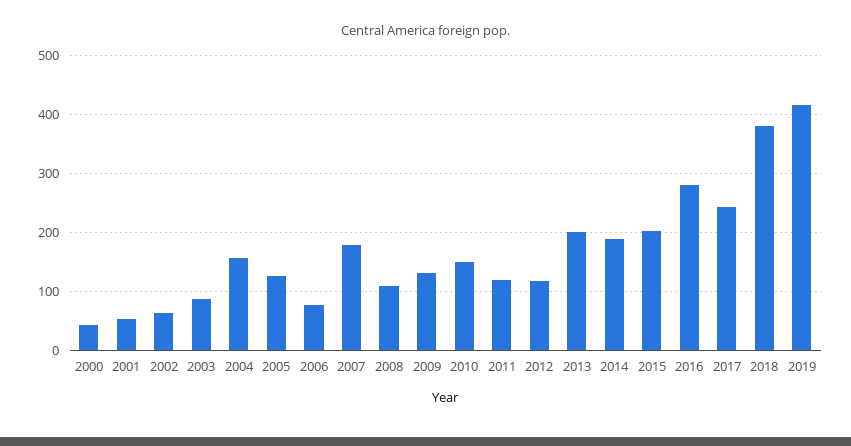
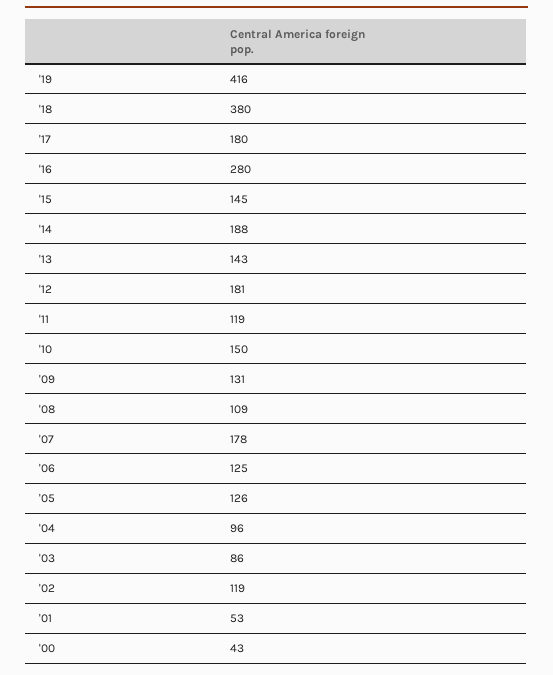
2002: 60 -> 119
2004: 160 -> 96
2006: 80 -> 125
2012: 120 -> 181
2013: 200 -> 143
2015: 200 -> 145
2017: 240 -> 180

